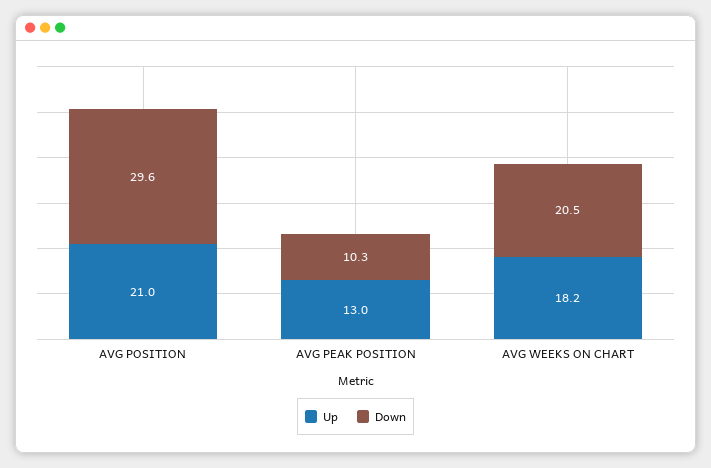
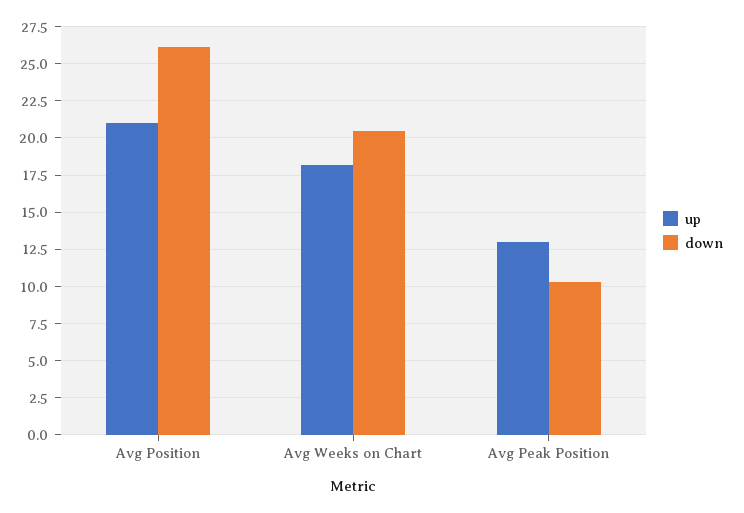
Down, AVG POSITION: 29.6 -> 26

